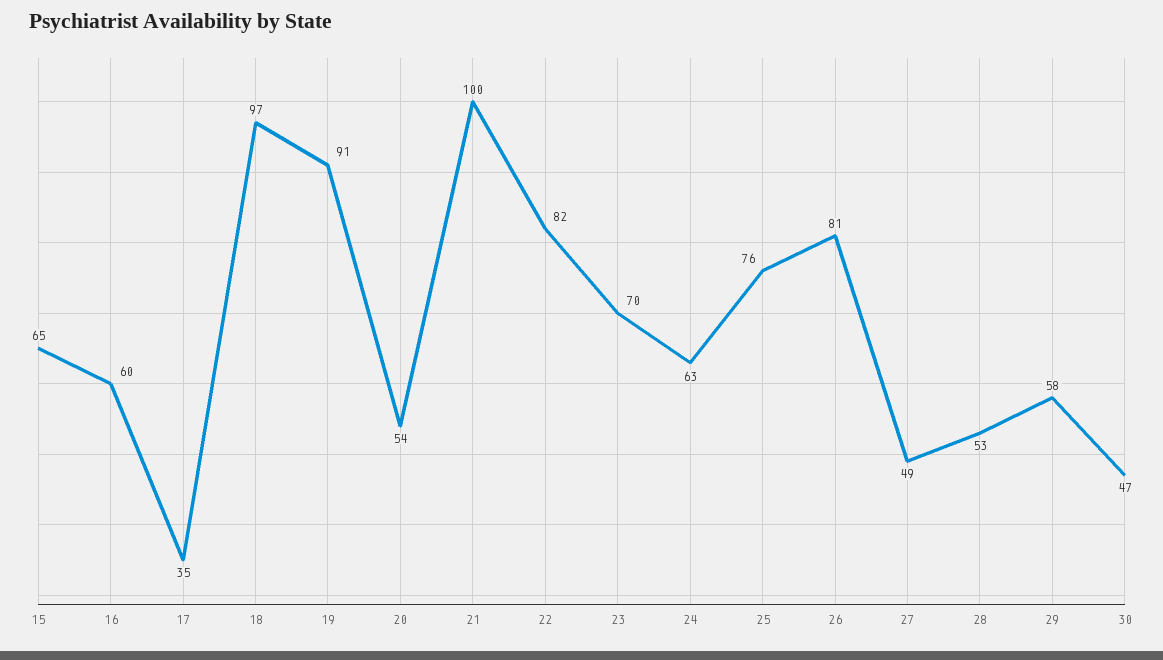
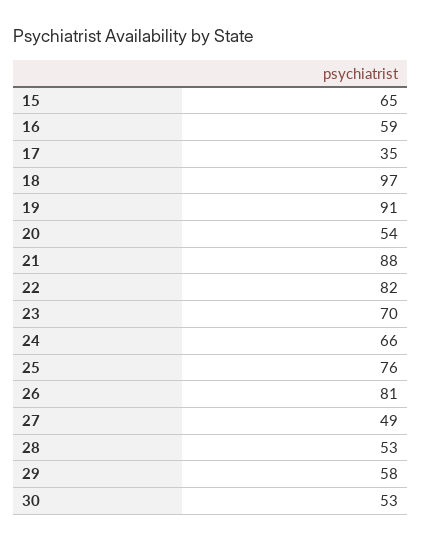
16: 60 -> 59
21: 100 -> 88
24: 63 -> 66
30: 47 -> 53

